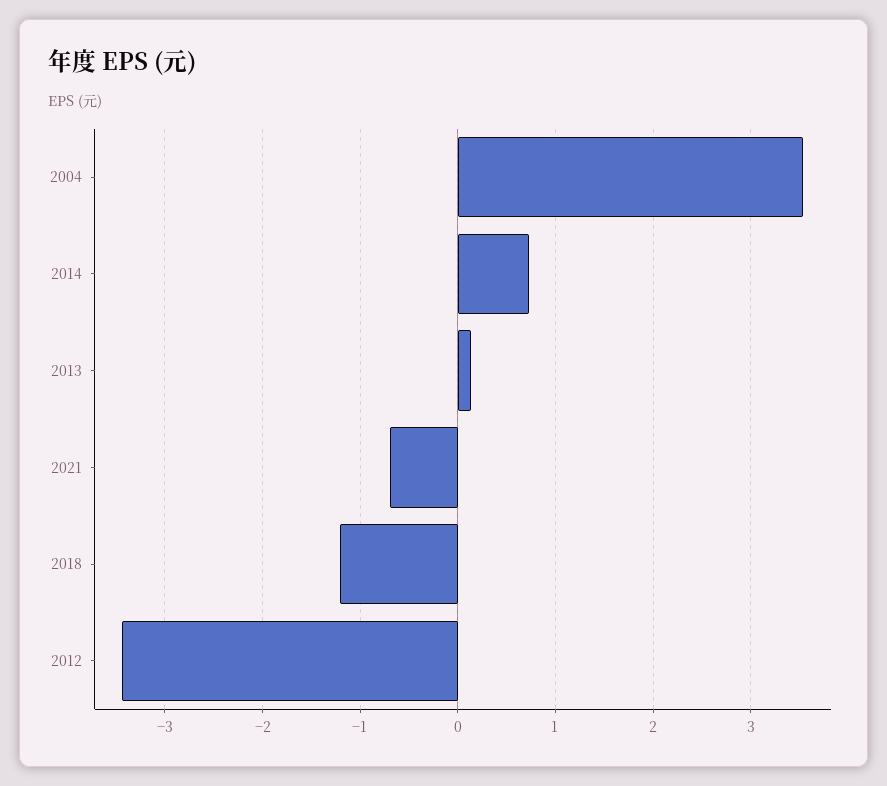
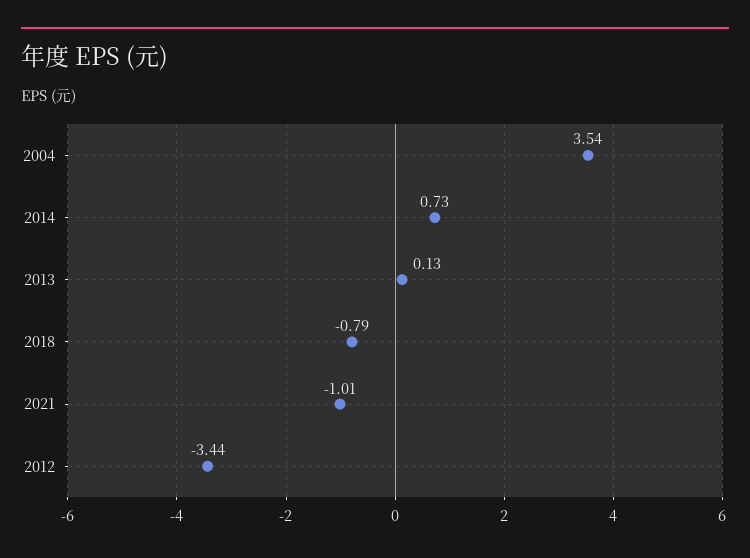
2021: -0.7 -> -1.01
2018: -1.2 -> -0.79

